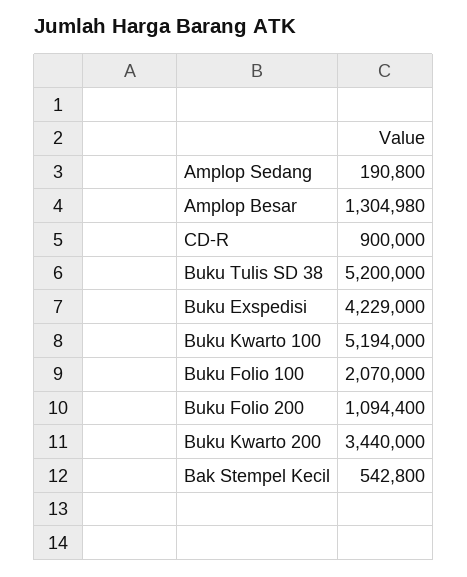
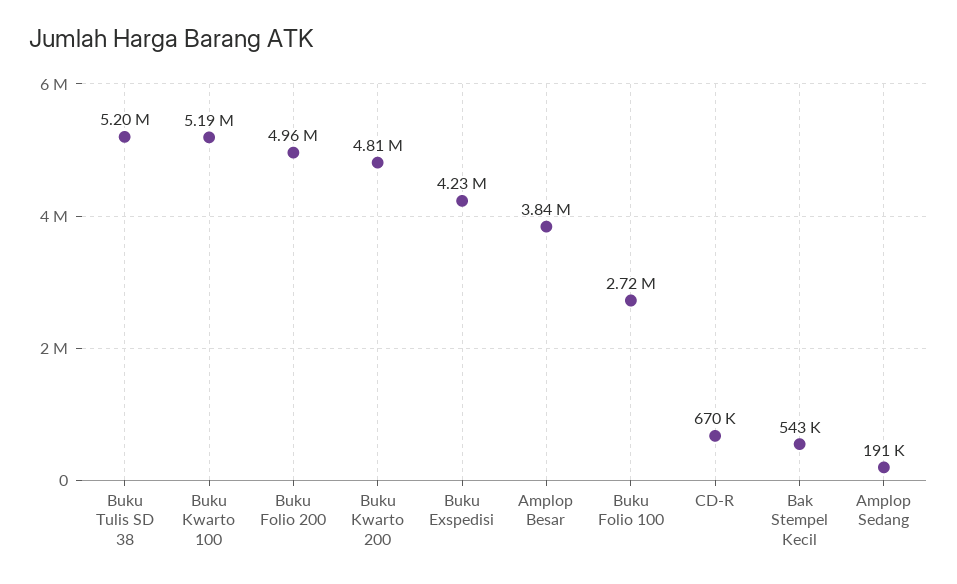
Amplop Besar: 1304980 -> 3840000
CD-R: 900000 -> 670000
Buku Folio 100: 2070000 -> 2720000
Buku Folio 200: 1094400 -> 4960000
Buku Kwarto 200: 3440000 -> 4810000

